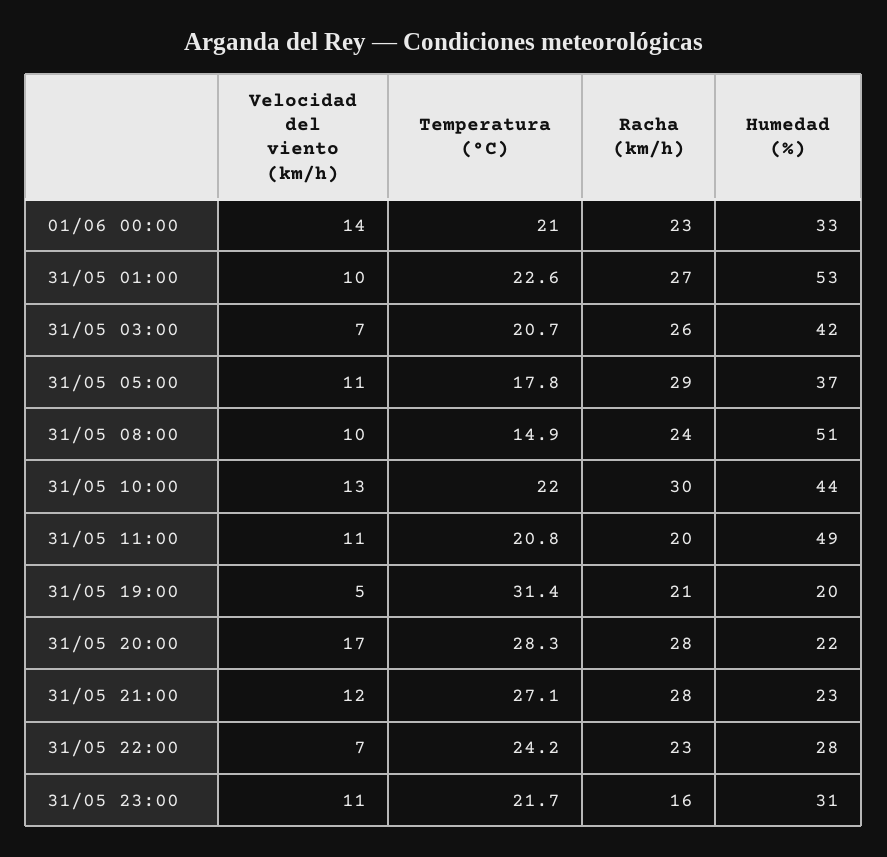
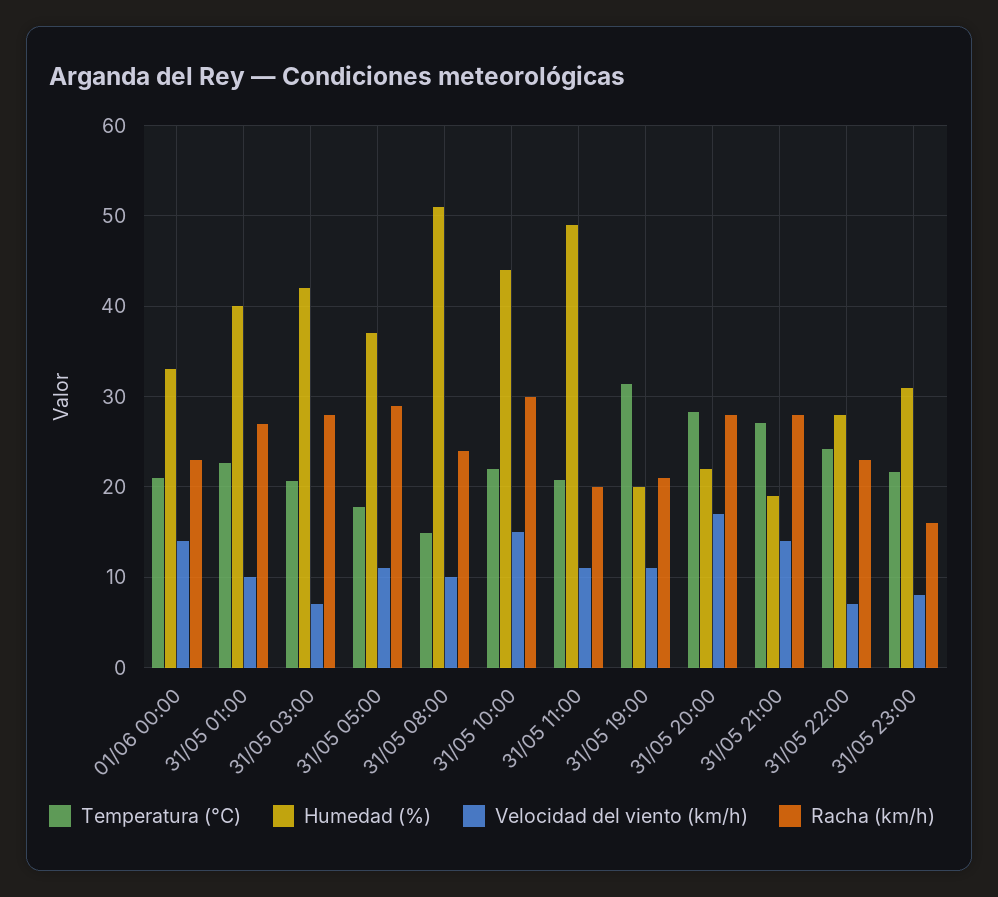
Humedad (%), 31/05 01:00: 53 -> 40
Racha (km/h), 31/05 03:00: 26 -> 28
Velocidad del viento (km/h), 31/05 10:00: 13 -> 15
Velocidad del viento (km/h), 31/05 19:00: 5 -> 11
Velocidad del viento (km/h), 31/05 21:00: 12 -> 14
Humedad (%), 31/05 21:00: 23 -> 19
Velocidad del viento (km/h), 31/05 23:00: 11 -> 8

